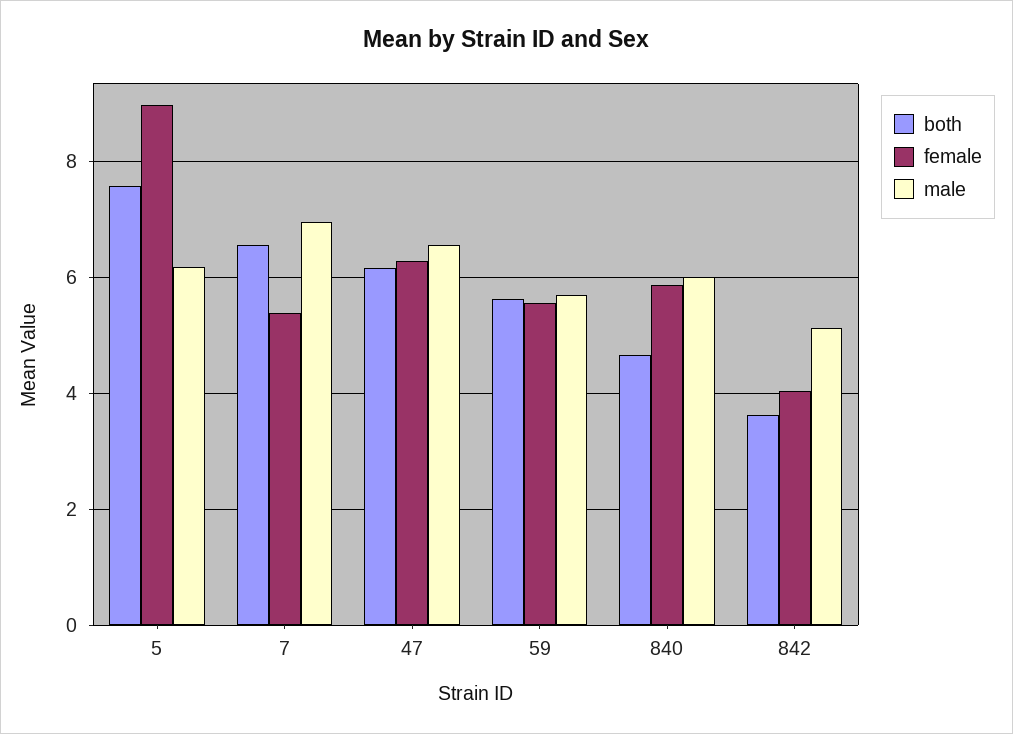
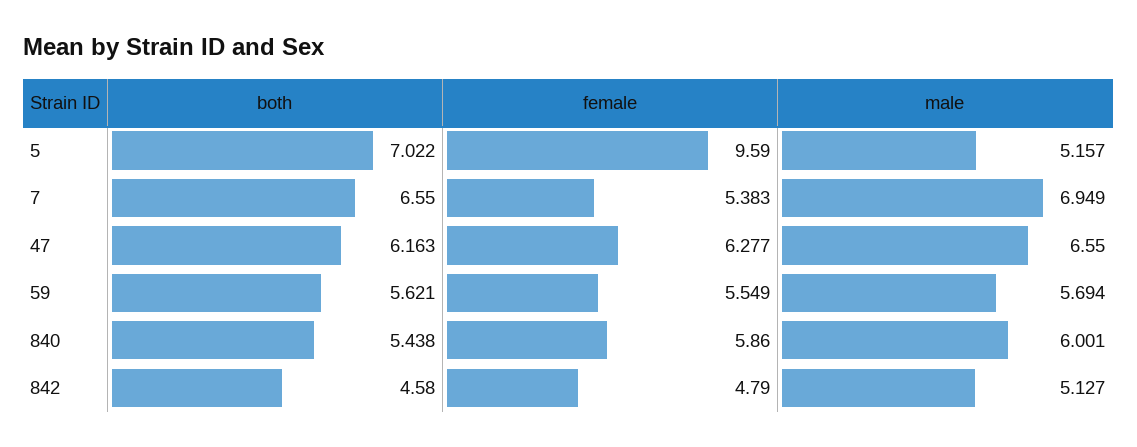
both, 5: 7.6 -> 7.022
female, 5: 9 -> 9.59
male, 5: 6.2 -> 5.157
both, 840: 4.6 -> 5.438
both, 842: 3.6 -> 4.58
female, 842: 4 -> 4.79

